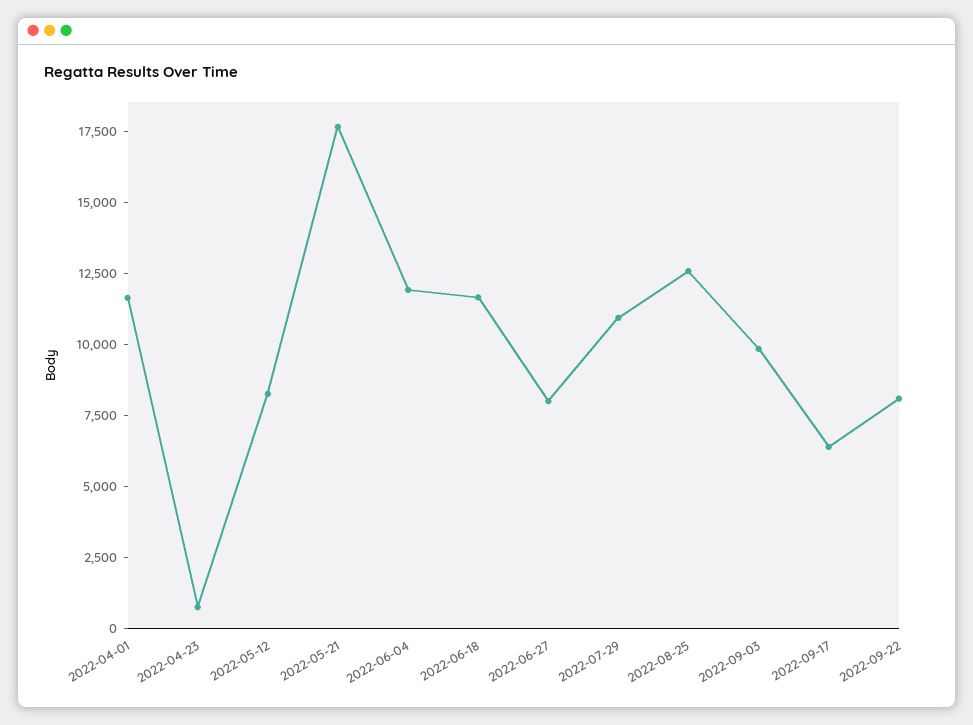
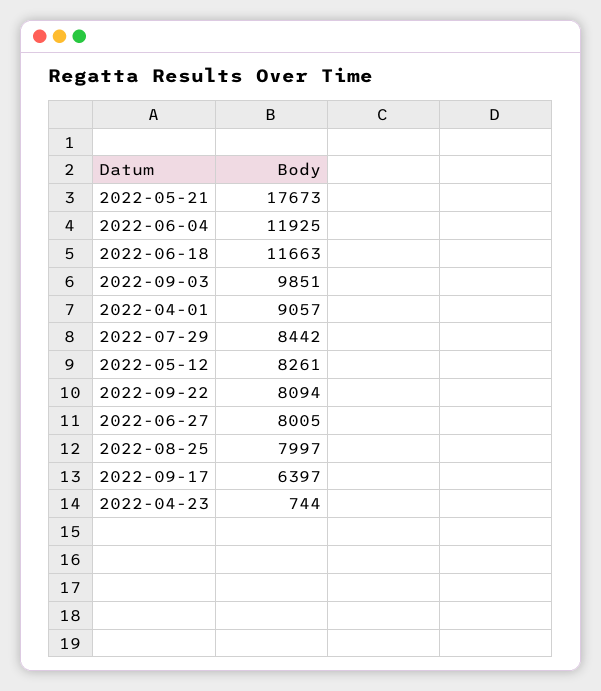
2022-04-01: 11500 -> 9057
2022-07-29: 11000 -> 8442
2022-08-25: 12500 -> 7997

